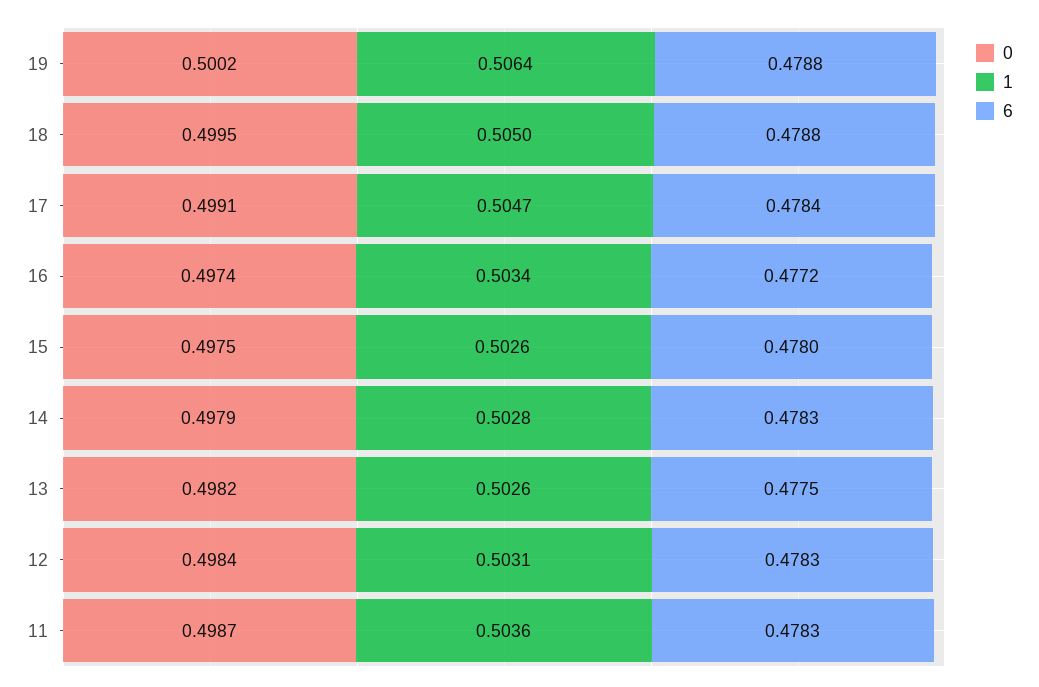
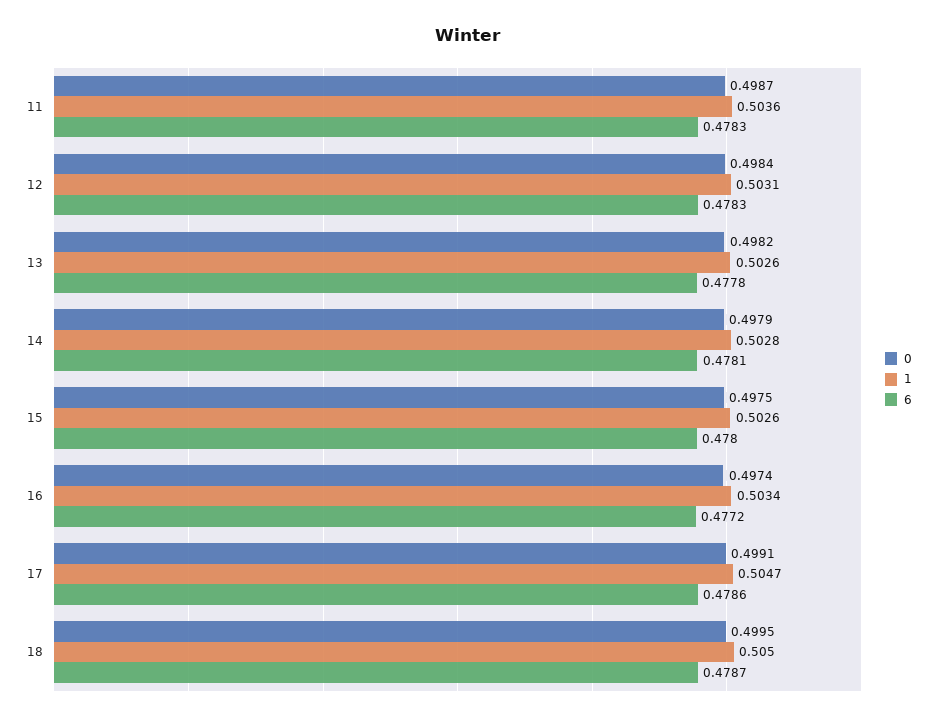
0, 19: 0.5002 -> none
1, 19: 0.5064 -> none
6, 19: 0.4788 -> none
6, 18: 0.4788 -> 0.4787
6, 17: 0.4784 -> 0.4786
6, 14: 0.4783 -> 0.4781
6, 13: 0.4775 -> 0.4778

